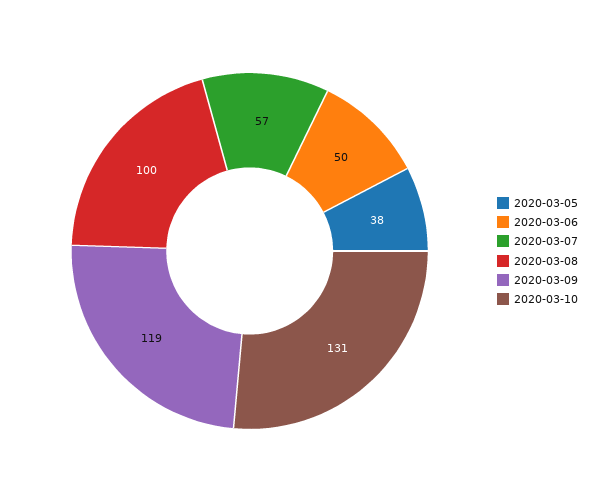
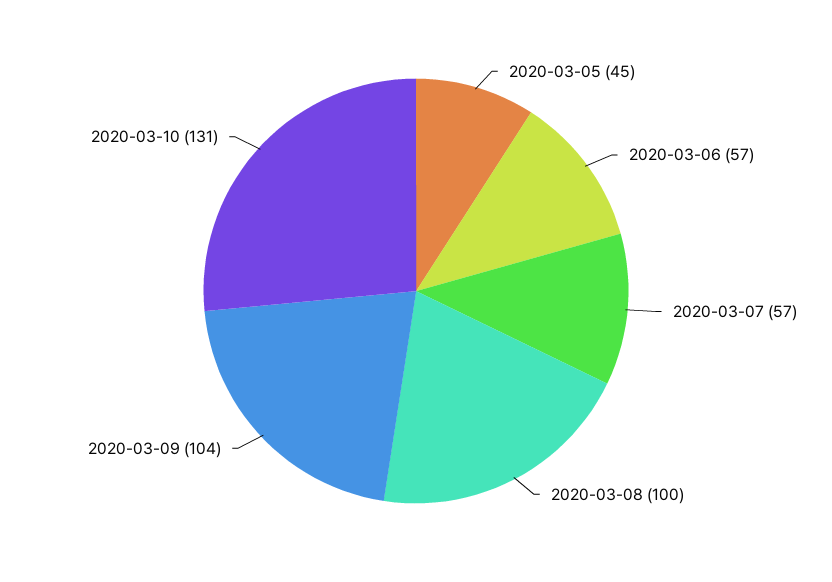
2020-03-05: 38 -> 45
2020-03-06: 50 -> 57
2020-03-09: 119 -> 104

